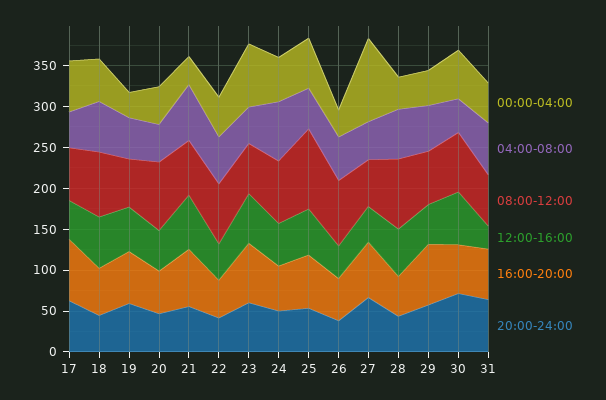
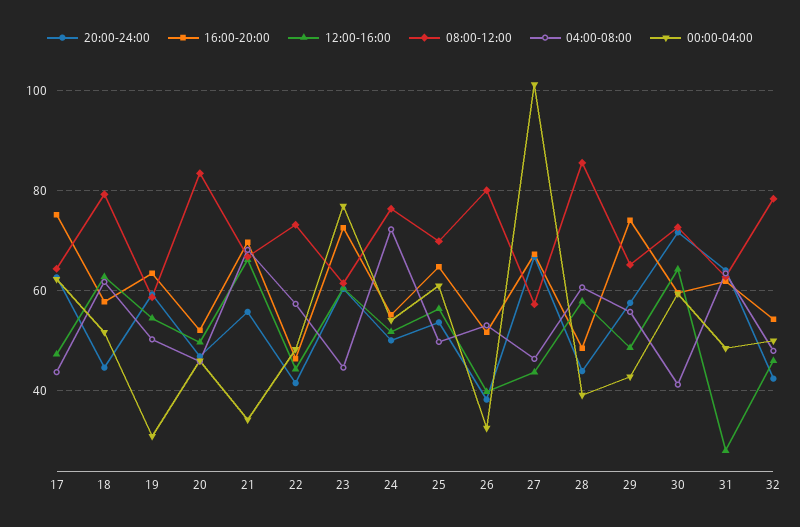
08:00-12:00, 25: 100 -> 70
20:00-24:00, 32: none -> 42
16:00-20:00, 32: none -> 54
12:00-16:00, 32: none -> 46
08:00-12:00, 32: none -> 78
04:00-08:00, 32: none -> 48
00:00-04:00, 32: none -> 50

